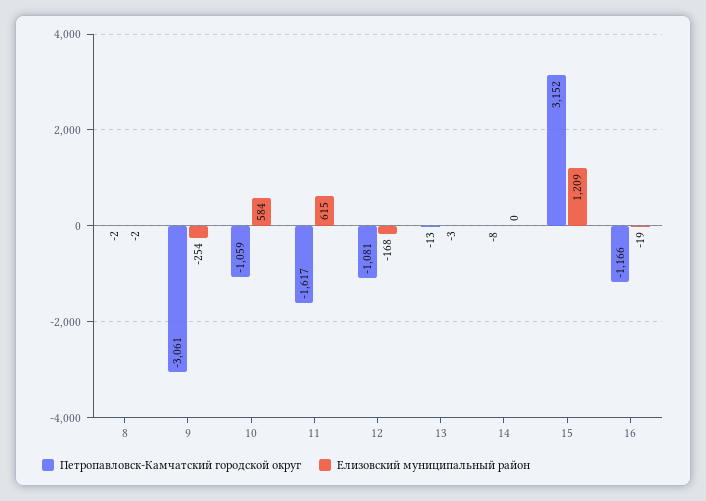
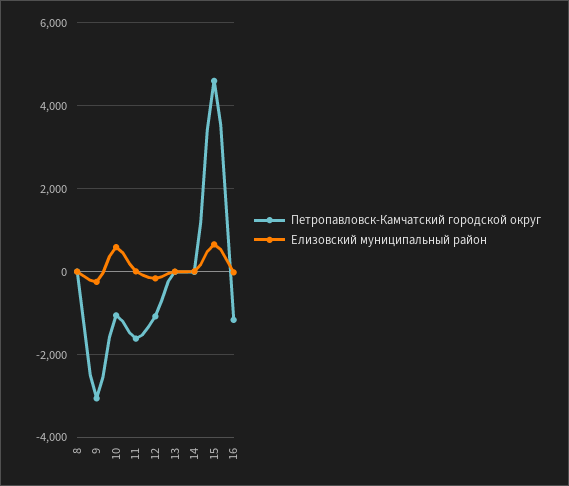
Елизовский муниципальный район, 11: 615 -> 0
Петропавловск-Камчатский городской округ, 15: 3152 -> 4600
Елизовский муниципальный район, 15: 1209 -> 600

